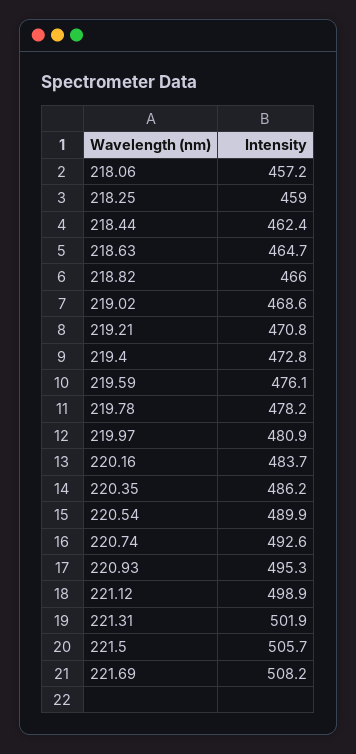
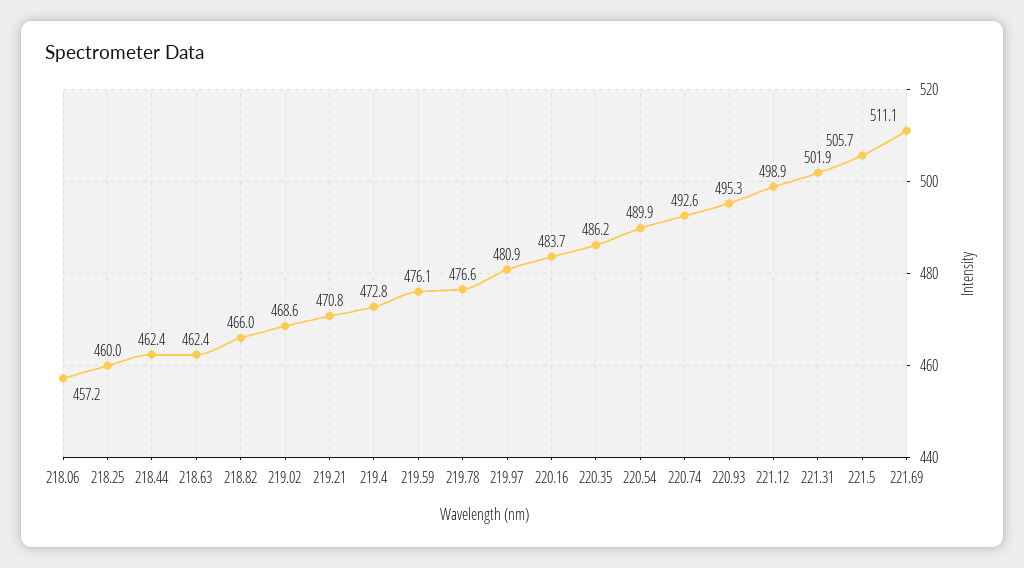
218.25: 459 -> 460
218.63: 464.7 -> 462.4
219.78: 478.2 -> 476.6
221.69: 508.2 -> 511.1

